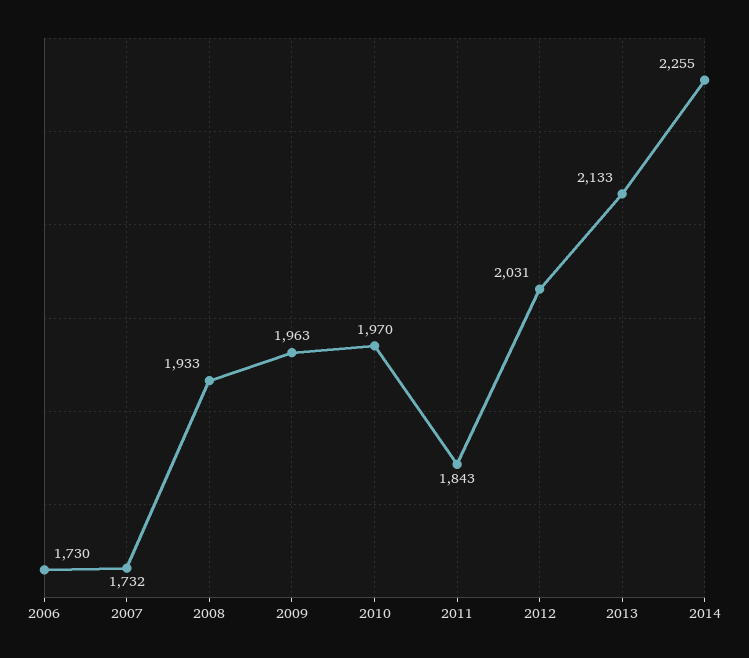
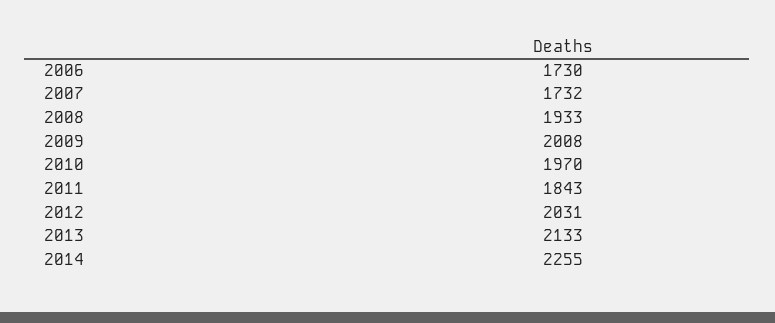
2009: 1963 -> 2008

